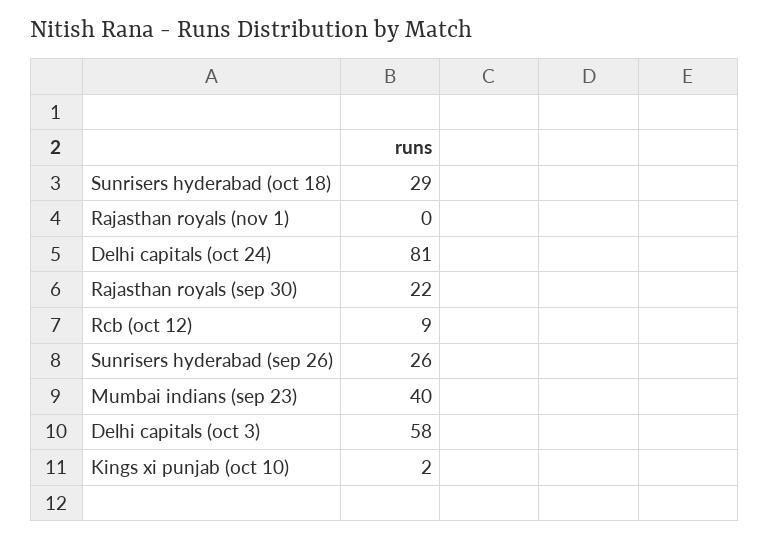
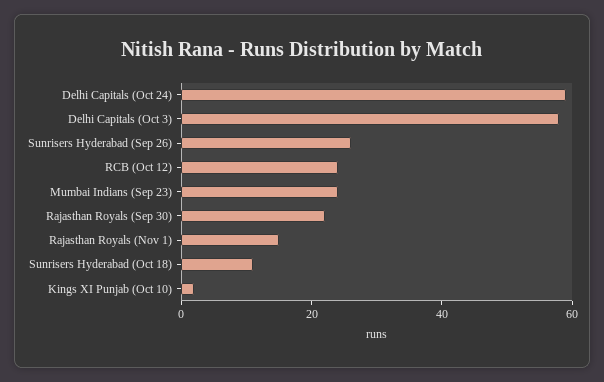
Sunrisers hyderabad (oct 18): 29 -> 10
Rajasthan royals (nov 1): 0 -> 15
Delhi capitals (oct 24): 81 -> 60
Rcb (oct 12): 9 -> 25
Mumbai indians (sep 23): 40 -> 25

